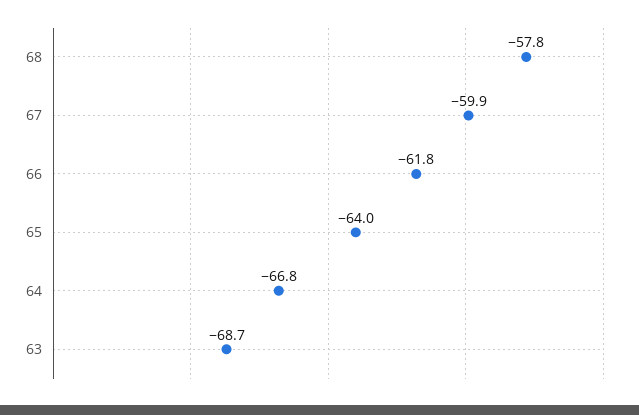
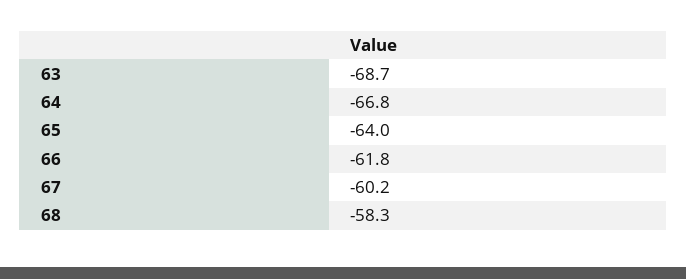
68: -57.8 -> -58.3
67: -59.9 -> -60.2

